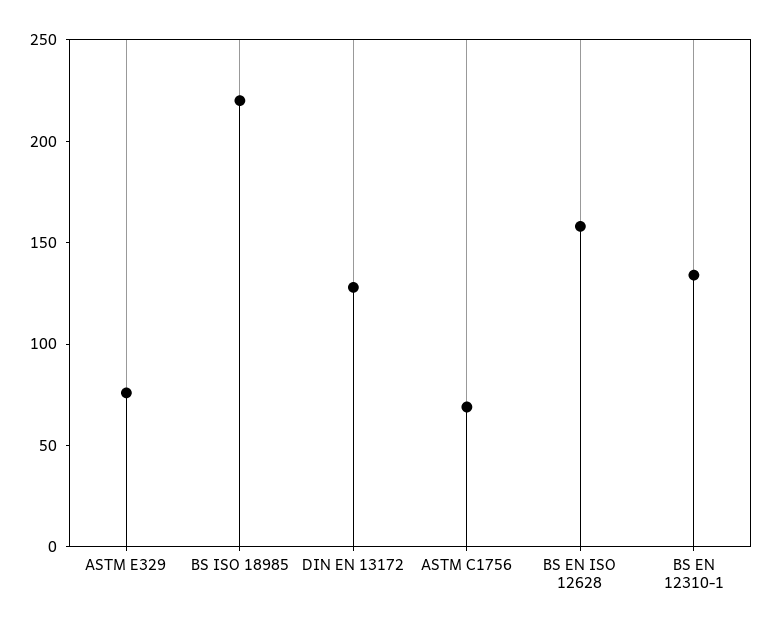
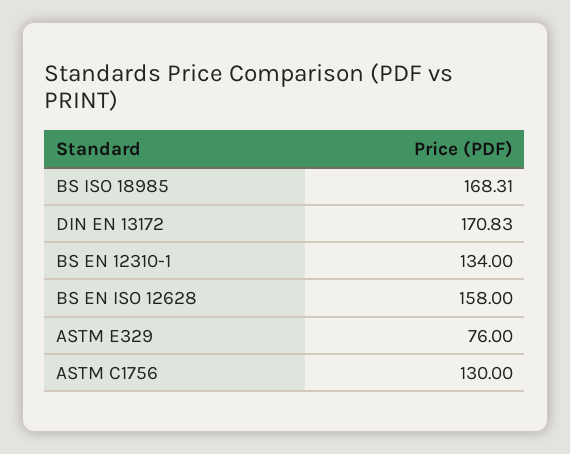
BS ISO 18985: 220 -> 168.31
DIN EN 13172: 130 -> 170.83
ASTM C1756: 70 -> 130

